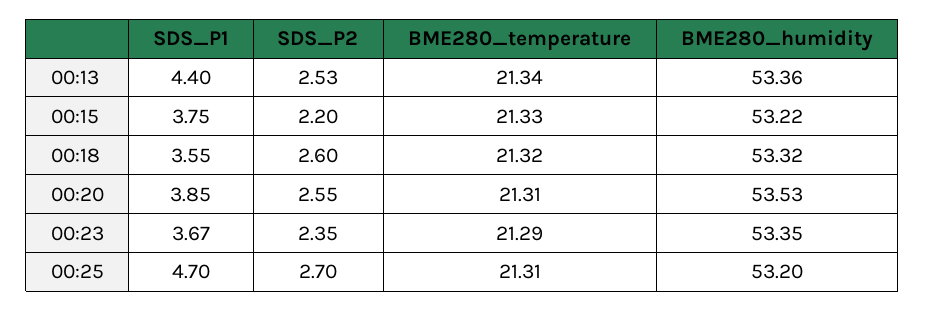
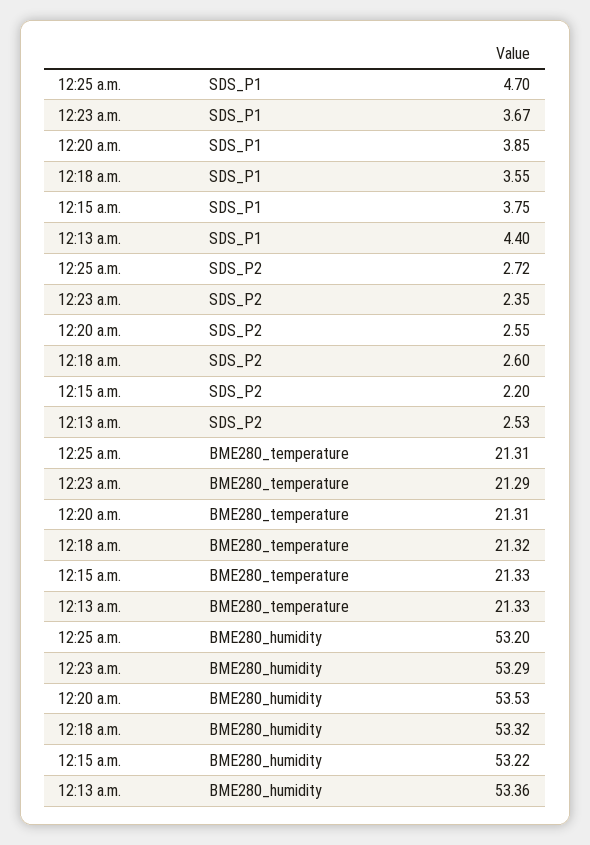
BME280_temperature, 00:13: 21.34 -> 21.33
BME280_humidity, 00:23: 53.35 -> 53.29
SDS_P2, 00:25: 2.7 -> 2.72

